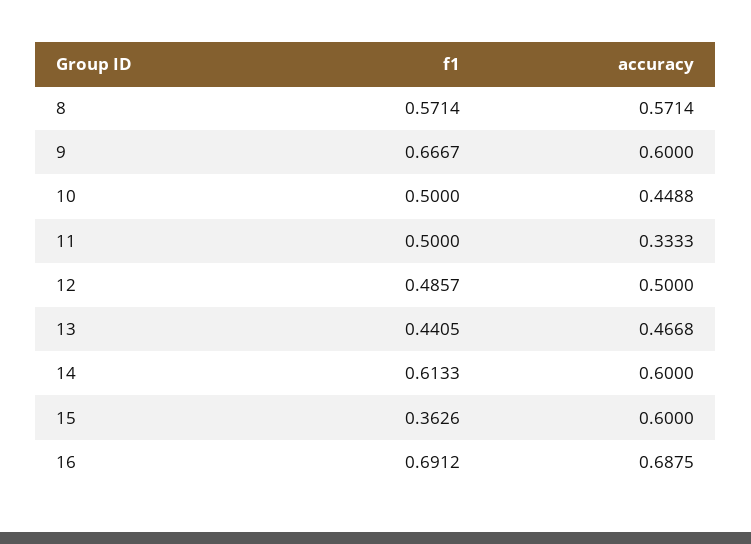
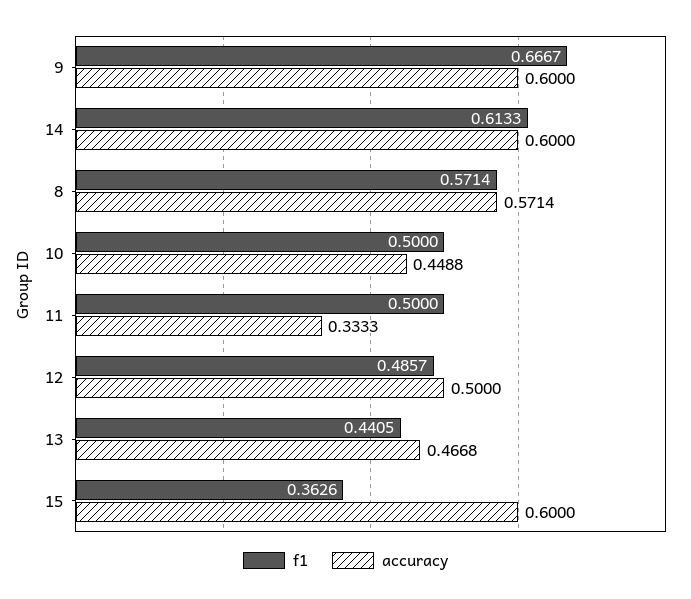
f1, 16: 0.6912 -> none
accuracy, 16: 0.6875 -> none

